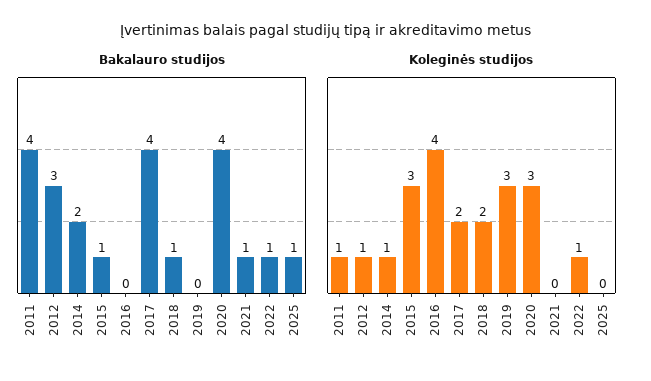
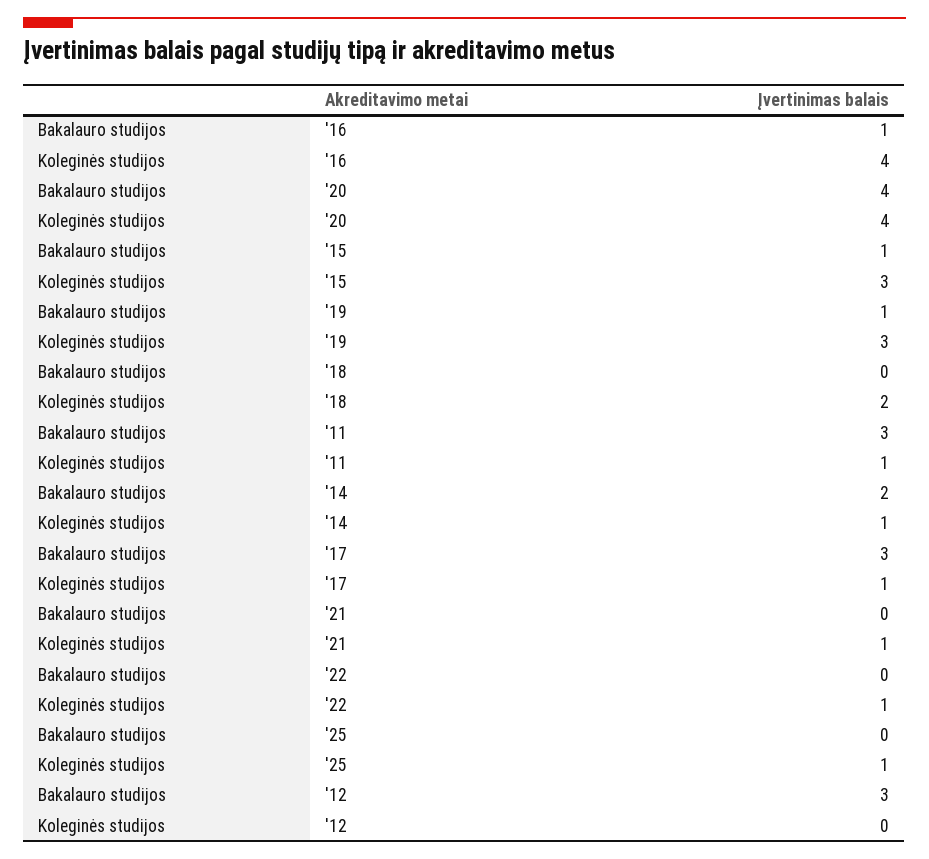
Bakalauro studijos, 2011: 4 -> 3
Bakalauro studijos, 2016: 0 -> 1
Bakalauro studijos, 2017: 4 -> 3
Bakalauro studijos, 2018: 1 -> 0
Bakalauro studijos, 2019: 0 -> 1
Bakalauro studijos, 2021: 1 -> 0
Bakalauro studijos, 2022: 1 -> 0
Bakalauro studijos, 2025: 1 -> 0
Koleginės studijos, 2012: 1 -> 0
Koleginės studijos, 2017: 2 -> 1
Koleginės studijos, 2020: 3 -> 4
Koleginės studijos, 2021: 0 -> 1
Koleginės studijos, 2025: 0 -> 1

